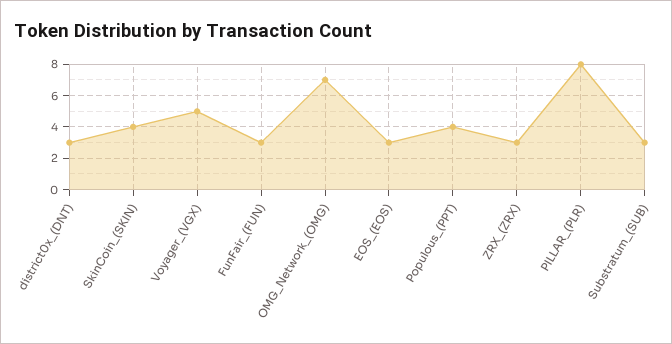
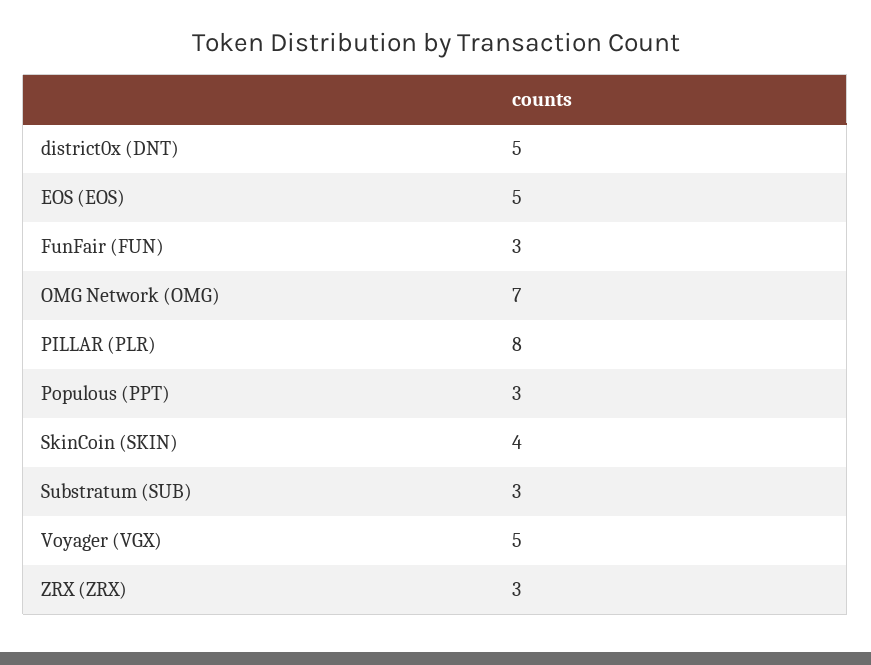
district0x_(DNT): 3 -> 5
EOS_(EOS): 3 -> 5
Populous_(PPT): 4 -> 3

